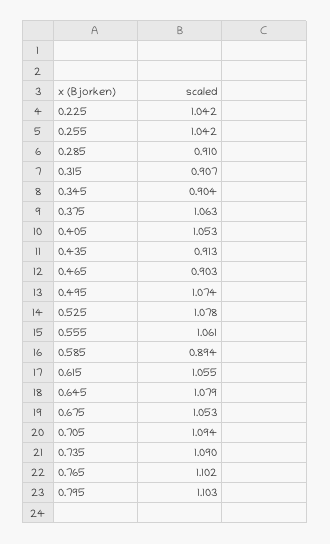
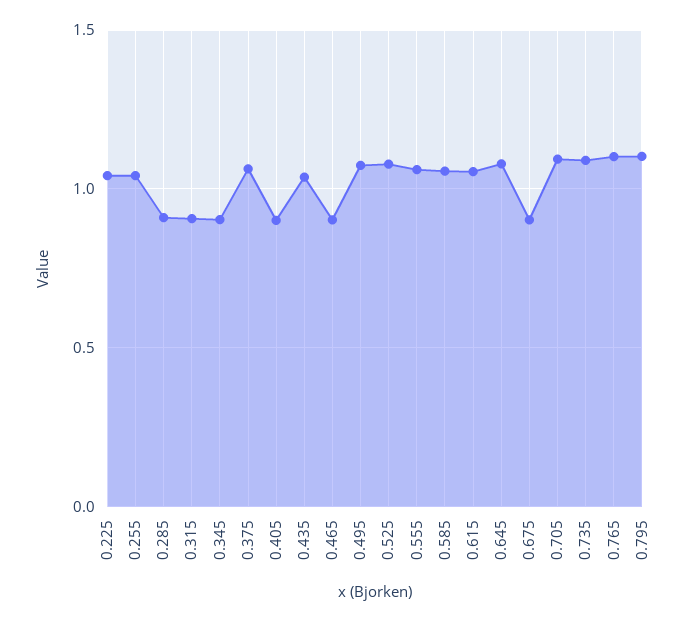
0.405: 1.053 -> 0.9
0.435: 0.913 -> 1.05
0.585: 0.894 -> 1.05
0.675: 1.053 -> 0.9

